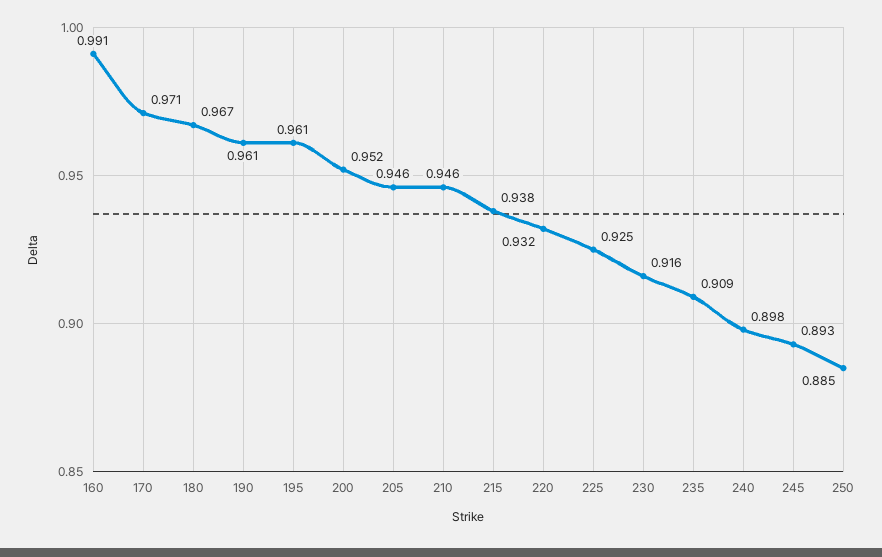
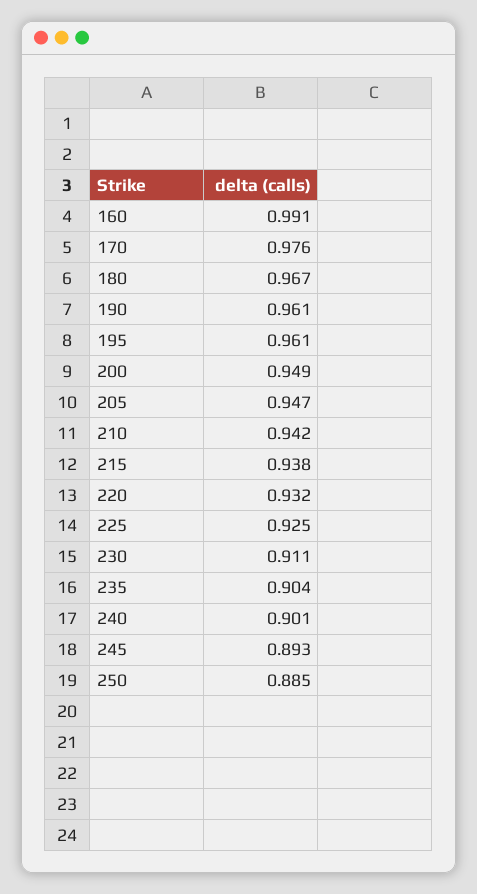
170: 0.971 -> 0.976
200: 0.952 -> 0.949
205: 0.946 -> 0.947
210: 0.946 -> 0.942
230: 0.916 -> 0.911
235: 0.909 -> 0.904
240: 0.898 -> 0.901

